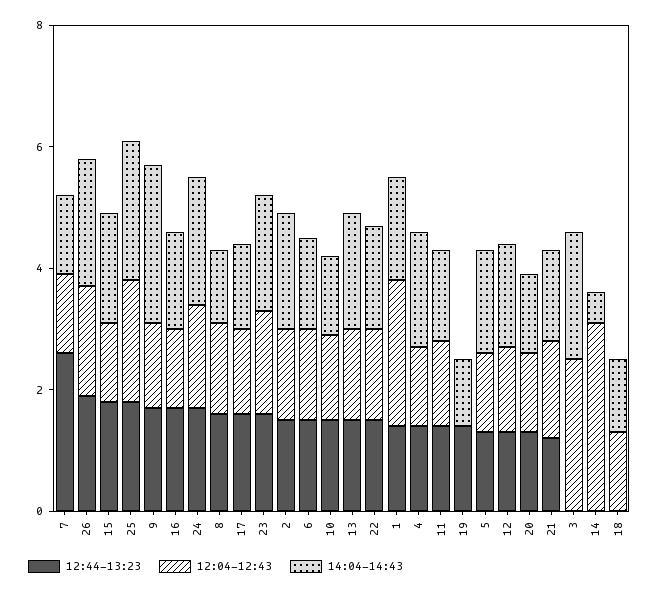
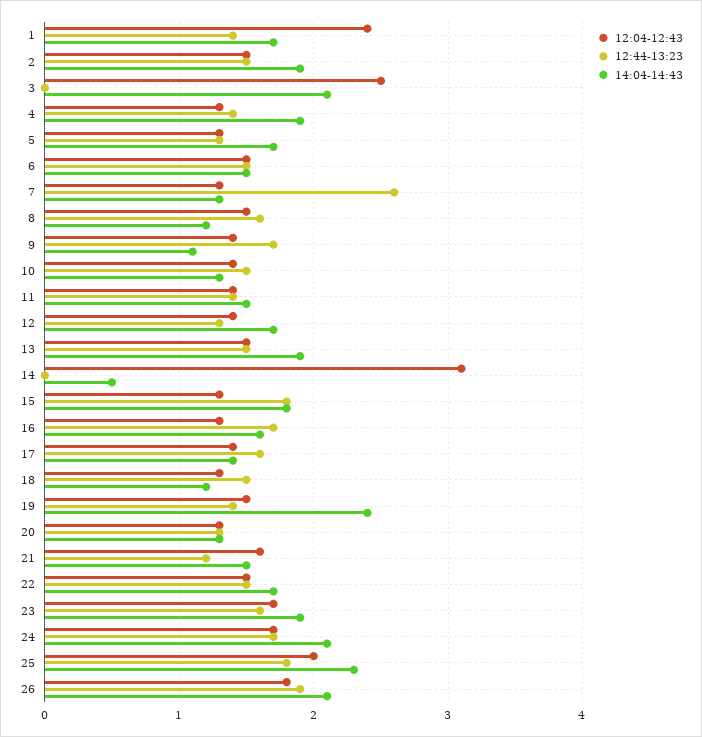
14:04-14:43, 9: 2.5 -> 1.1
12:04-12:43, 19: 0 -> 1.5
14:04-14:43, 19: 1 -> 2.4
12:44-13:23, 18: 0 -> 1.5

